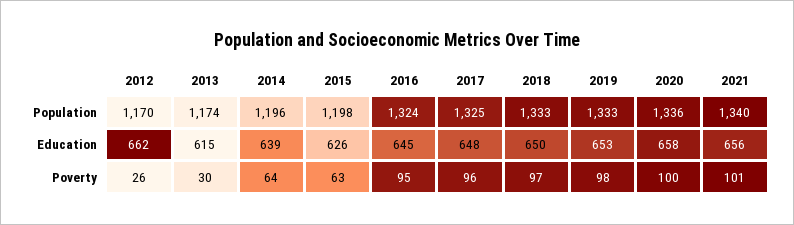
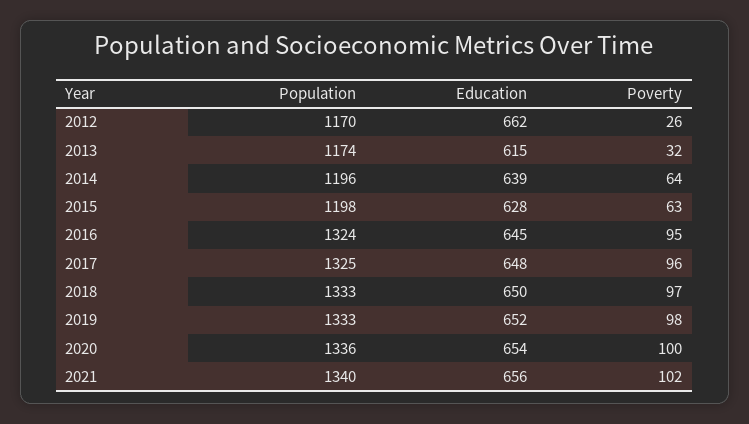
2015, Education: 626 -> 628
2019, Education: 653 -> 652
2020, Education: 658 -> 654
2013, Poverty: 30 -> 32
2021, Poverty: 101 -> 102

